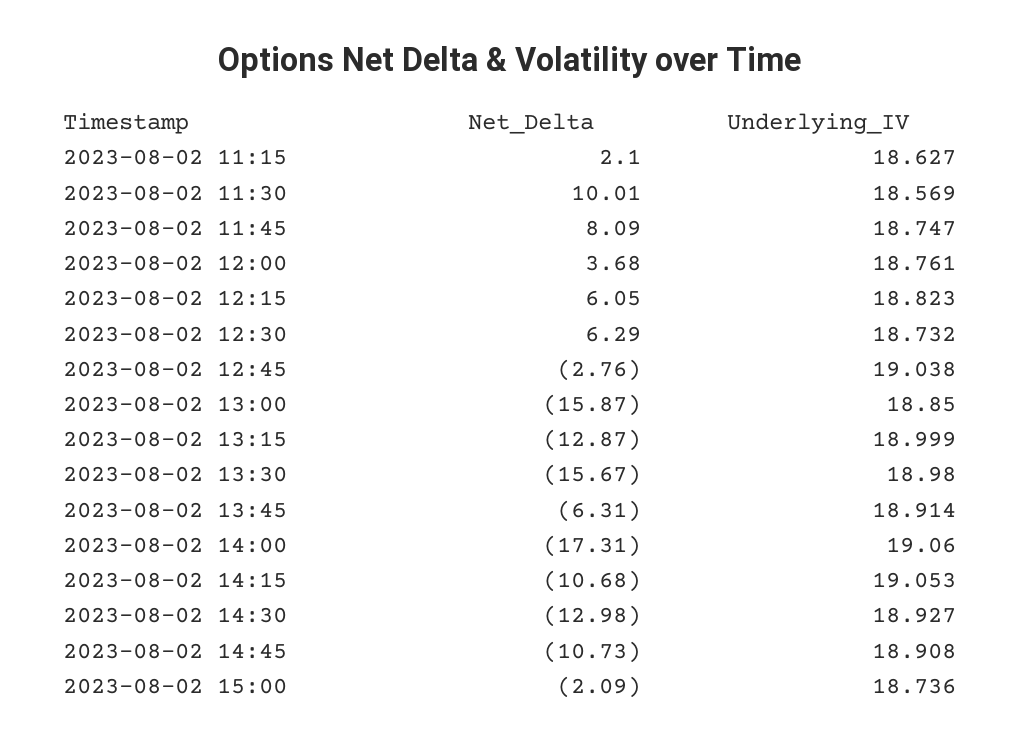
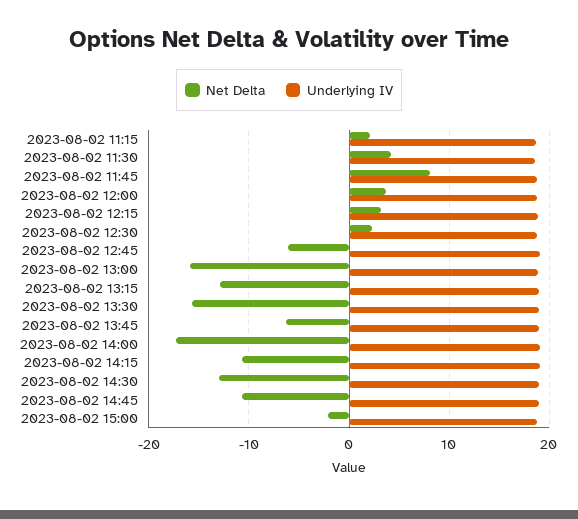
Net_Delta, 2023-08-02 11:30: 10.01 -> 4
Net_Delta, 2023-08-02 12:15: 6.05 -> 3
Net_Delta, 2023-08-02 12:30: 6.29 -> 2
Net_Delta, 2023-08-02 12:45: -2.76 -> -6

